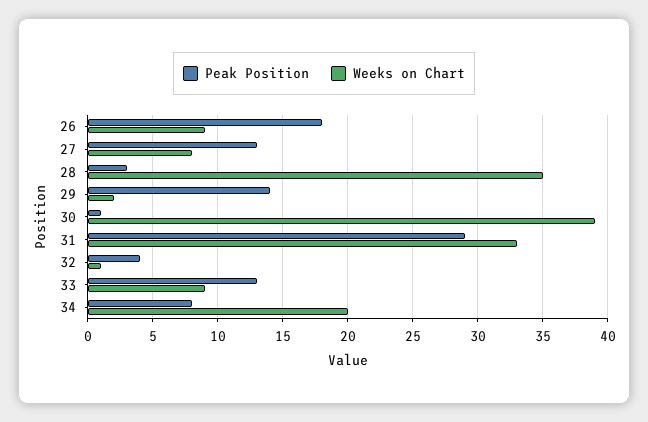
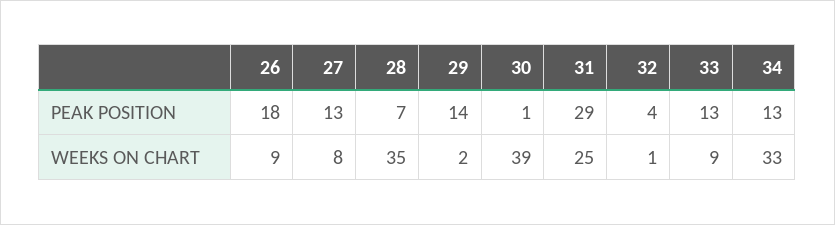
Peak Position, 28: 3 -> 7
Weeks on Chart, 31: 33 -> 25
Peak Position, 34: 8 -> 13
Weeks on Chart, 34: 20 -> 33

